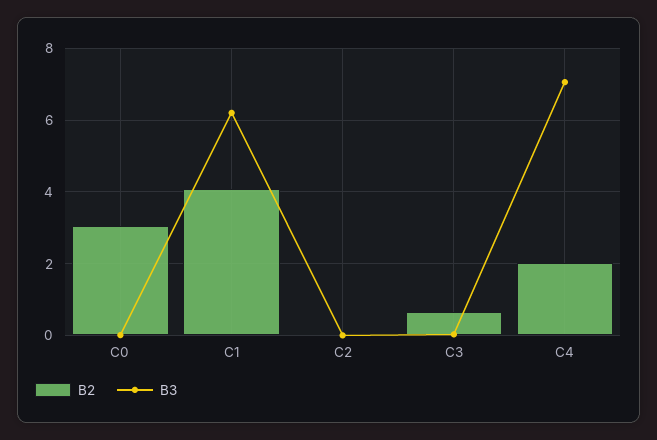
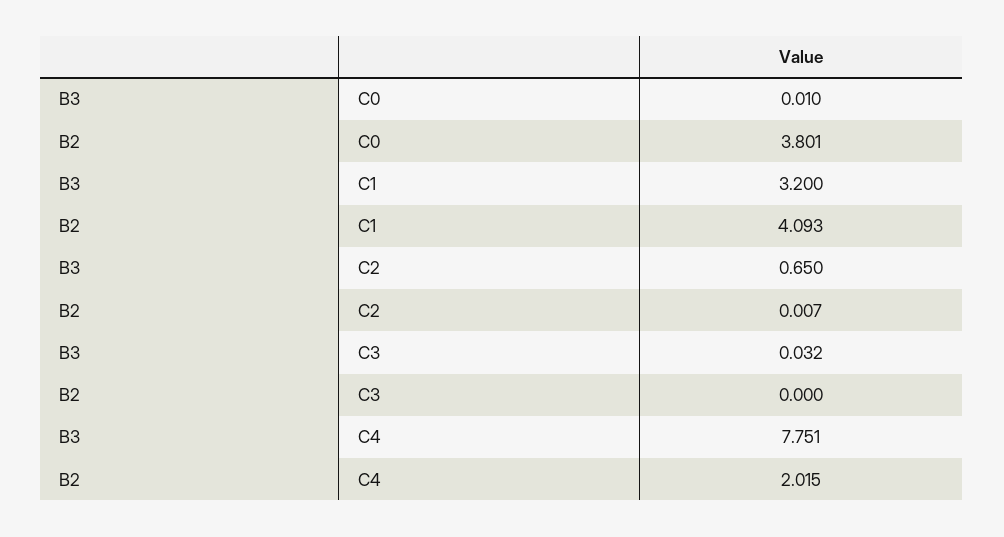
B2, C0: 3 -> 3.801
B3, C1: 6.2 -> 3.2
B3, C2: 0 -> 0.65
B2, C3: 0.6 -> 0
B3, C4: 7 -> 7.751

